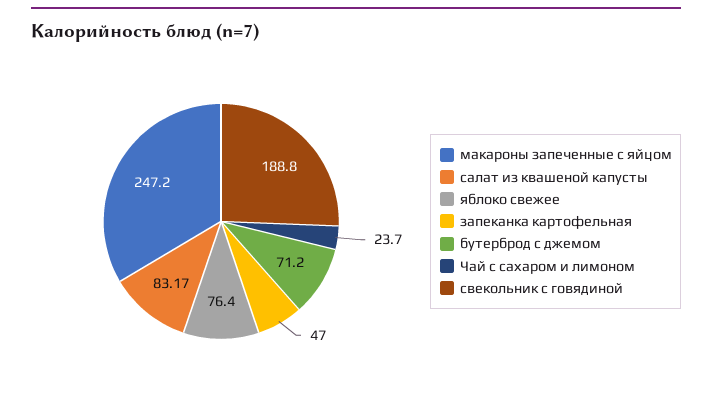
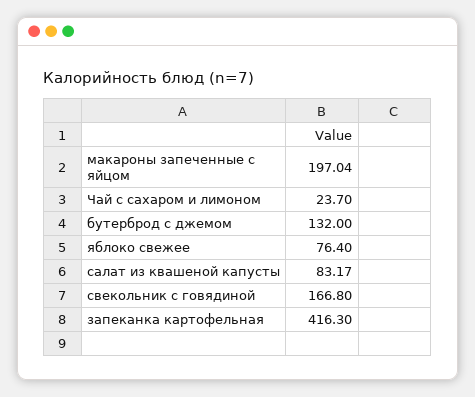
макароны запеченные с яйцом: 247.2 -> 197.04
запеканка картофельная: 47 -> 416.3
бутерброд с джемом: 71.2 -> 132
свекольник с говядиной: 188.8 -> 166.8

